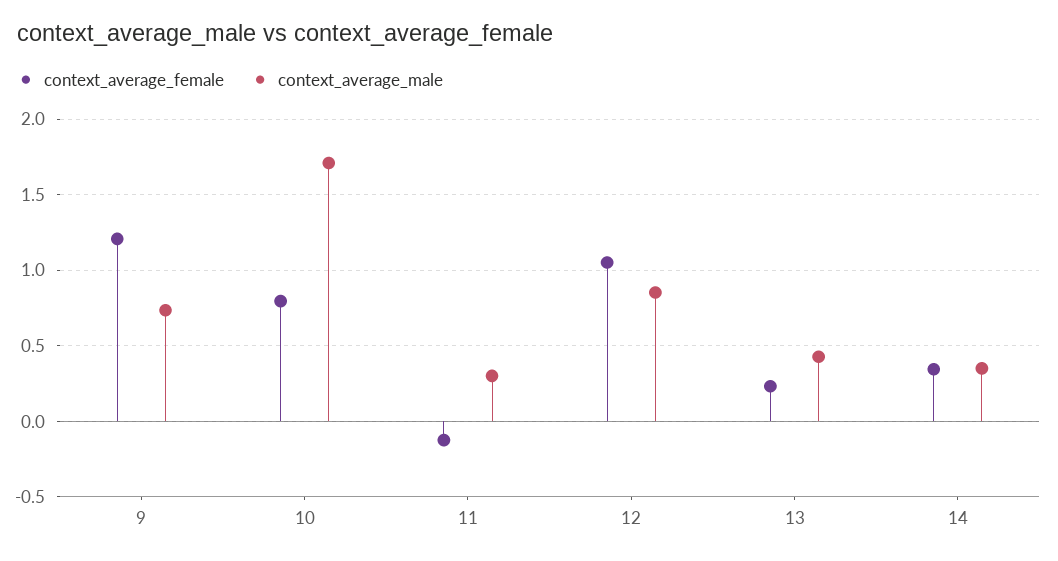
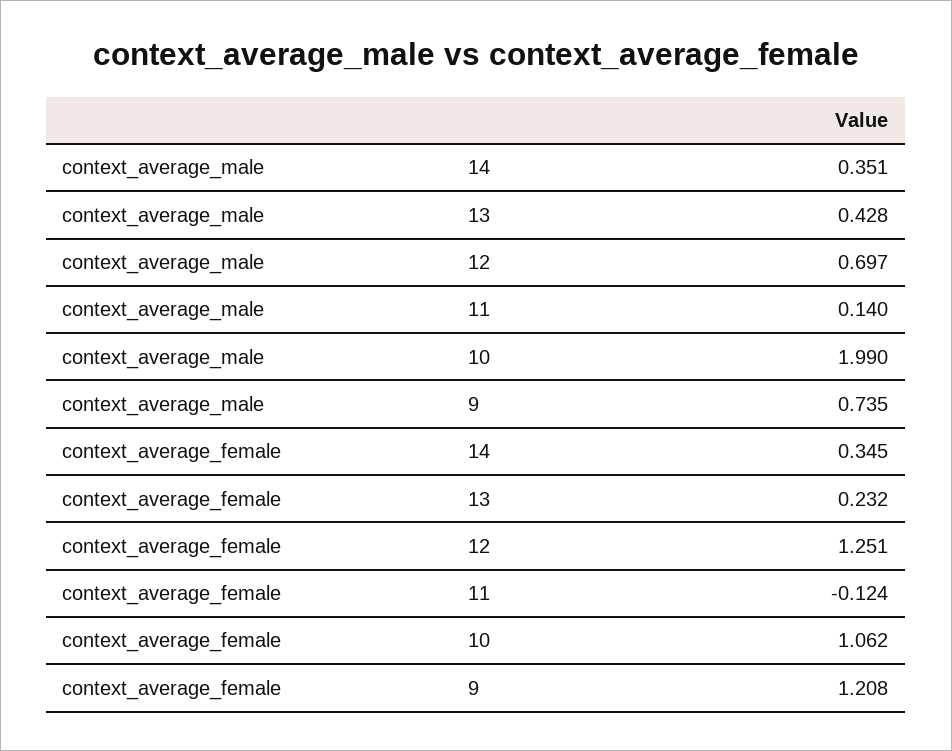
context_average_female, 10: 0.8 -> 1.062
context_average_male, 10: 1.7 -> 1.99
context_average_male, 11: 0.3 -> 0.14
context_average_female, 12: 1.05 -> 1.251
context_average_male, 12: 0.85 -> 0.697

